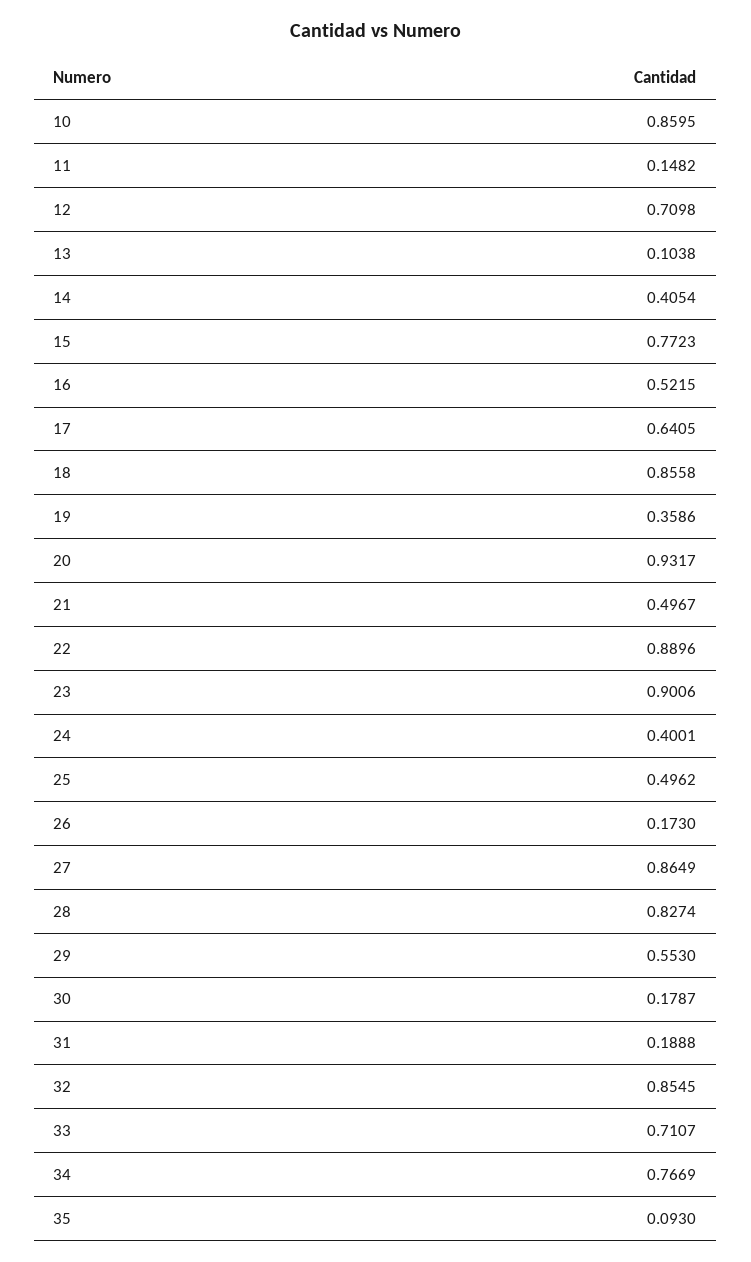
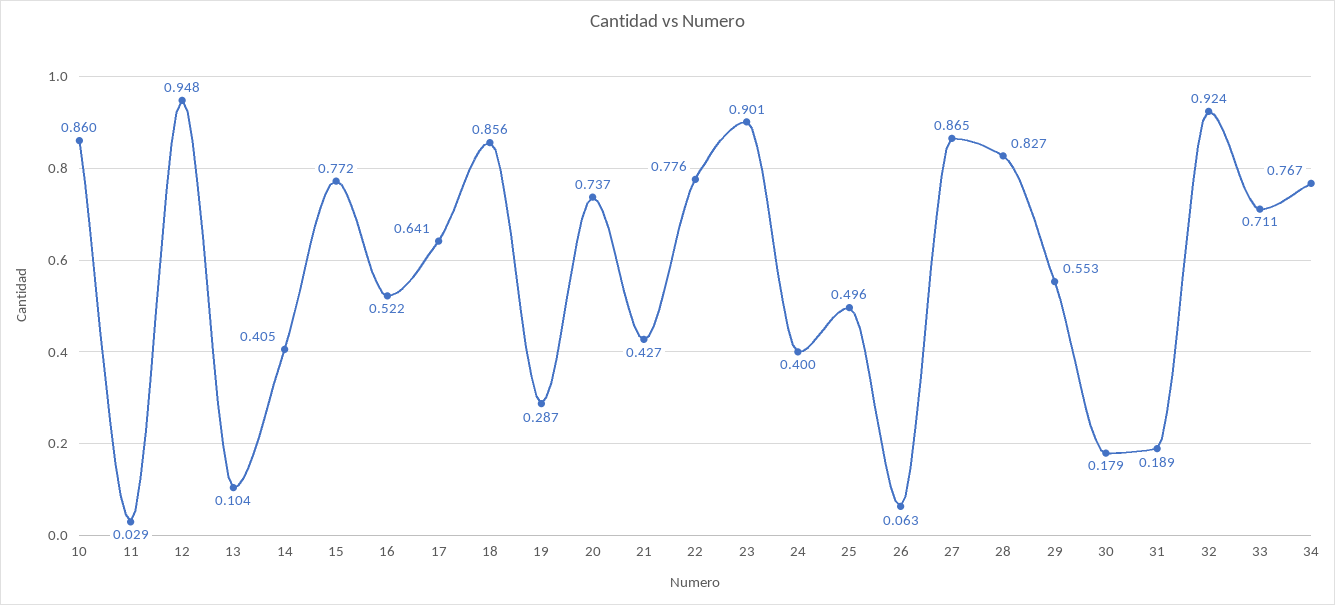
11: 0.1482 -> 0.029
12: 0.7098 -> 0.948
19: 0.3586 -> 0.287
20: 0.9317 -> 0.737
21: 0.4967 -> 0.427
22: 0.8896 -> 0.776
26: 0.173 -> 0.063
32: 0.8545 -> 0.924
35: 0.093 -> none

